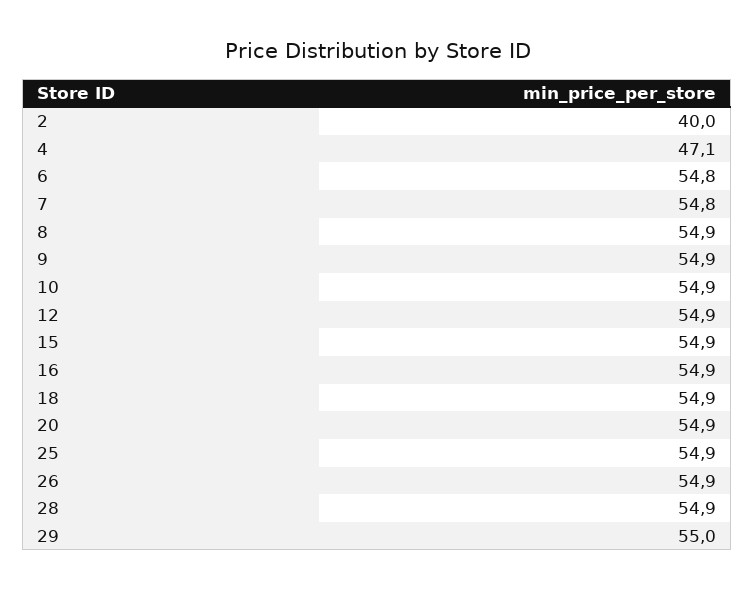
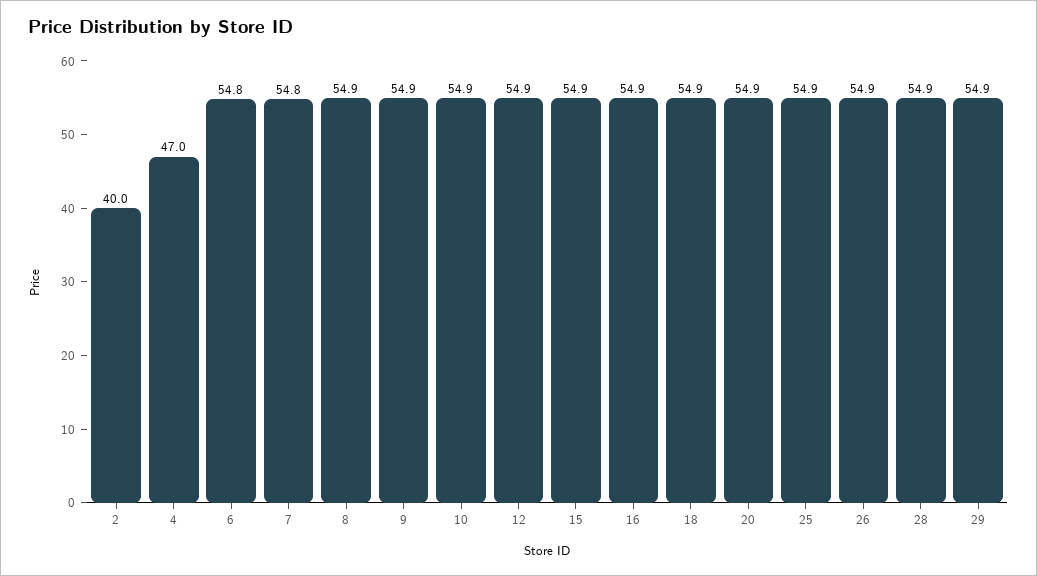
4: 47.1 -> 47
29: 55 -> 54.9

